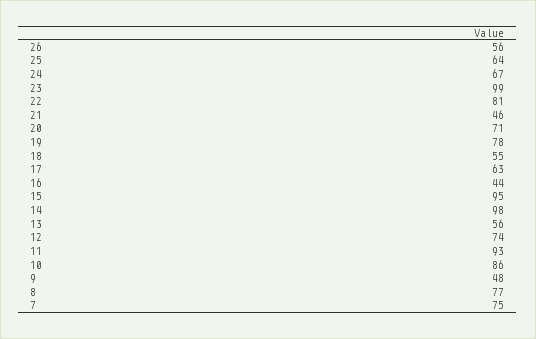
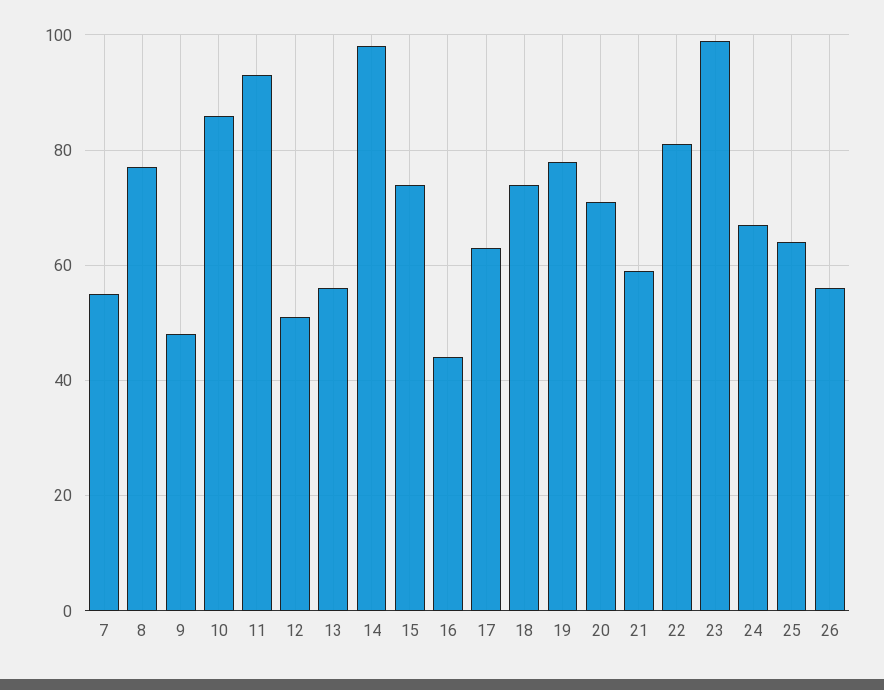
21: 46 -> 60
18: 55 -> 75
15: 95 -> 75
12: 74 -> 50
7: 75 -> 55

